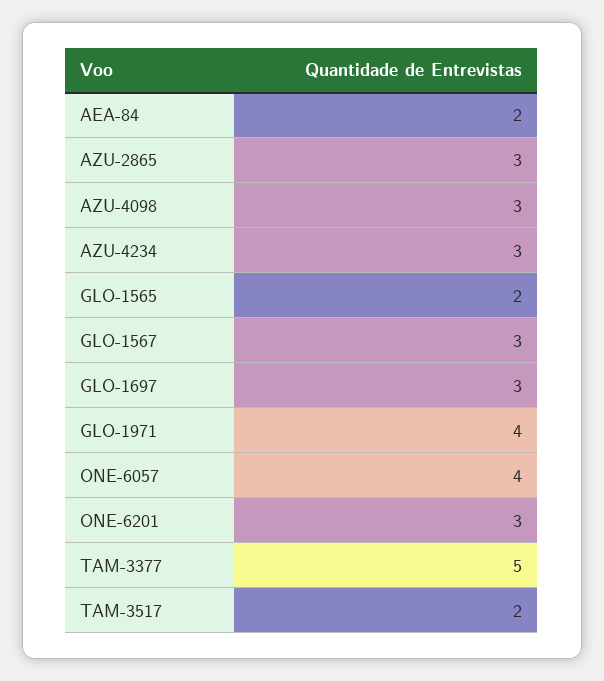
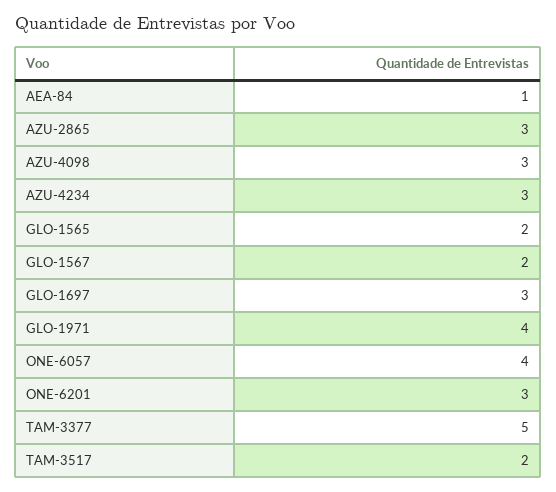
AEA-84: 2 -> 1
GLO-1567: 3 -> 2

